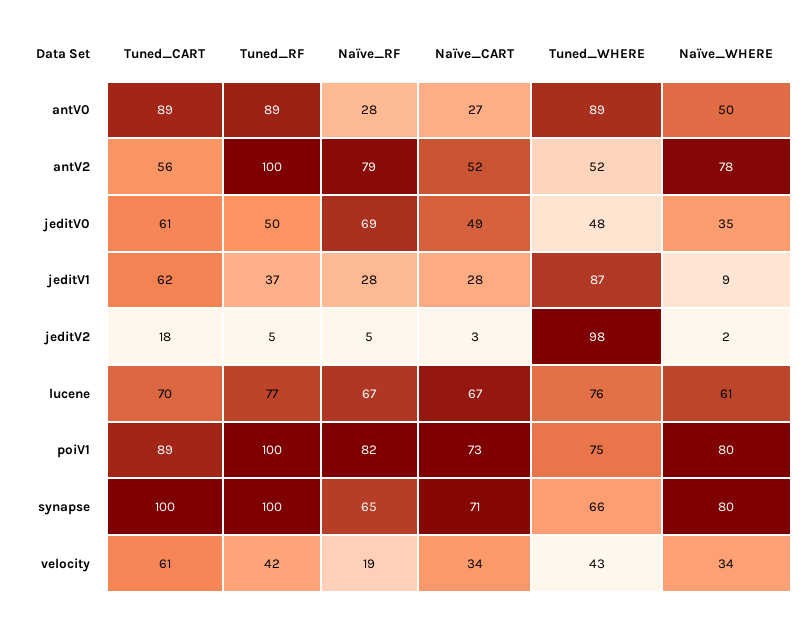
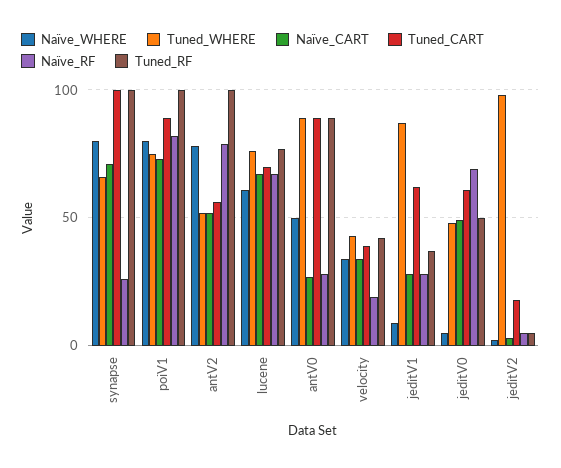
Naïve_WHERE, jeditV0: 35 -> 5
Naïve_RF, synapse: 65 -> 25
Tuned_CART, velocity: 61 -> 40

